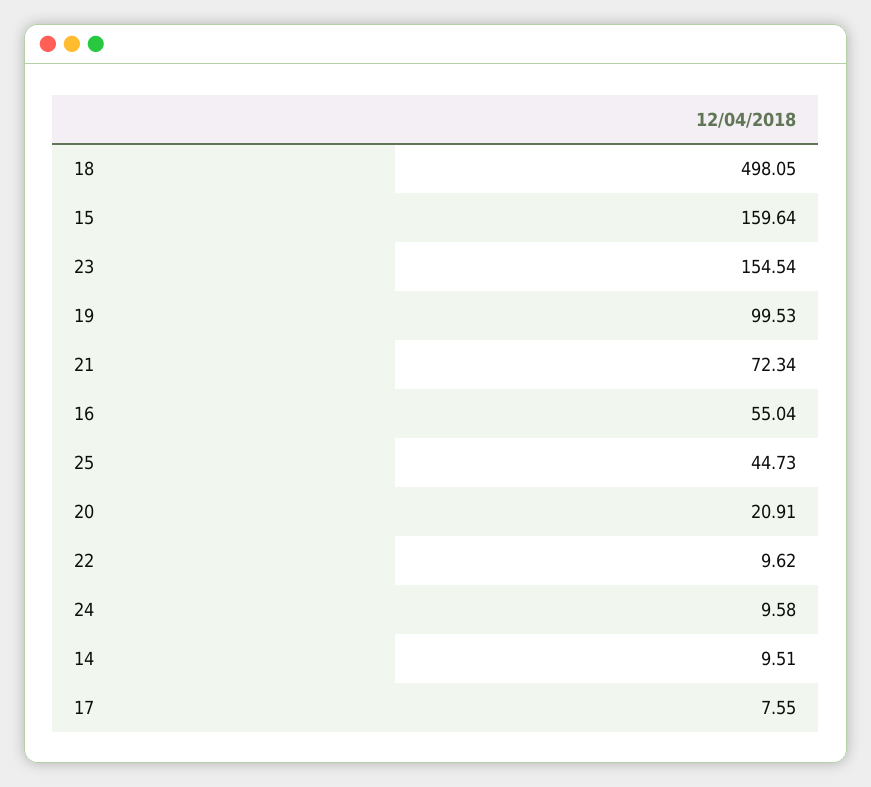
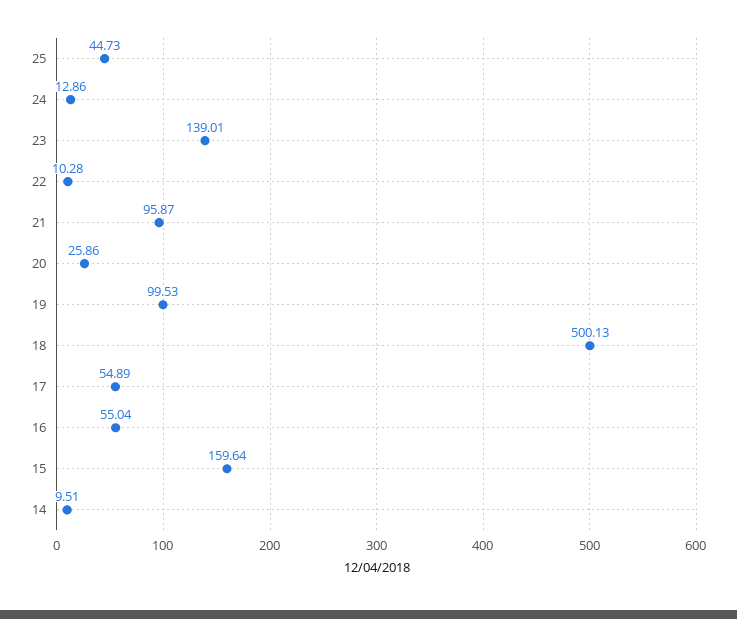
18: 498.05 -> 500.13
23: 154.54 -> 139.01
21: 72.34 -> 95.87
20: 20.91 -> 25.86
22: 9.62 -> 10.28
24: 9.58 -> 12.86
17: 7.55 -> 54.89

